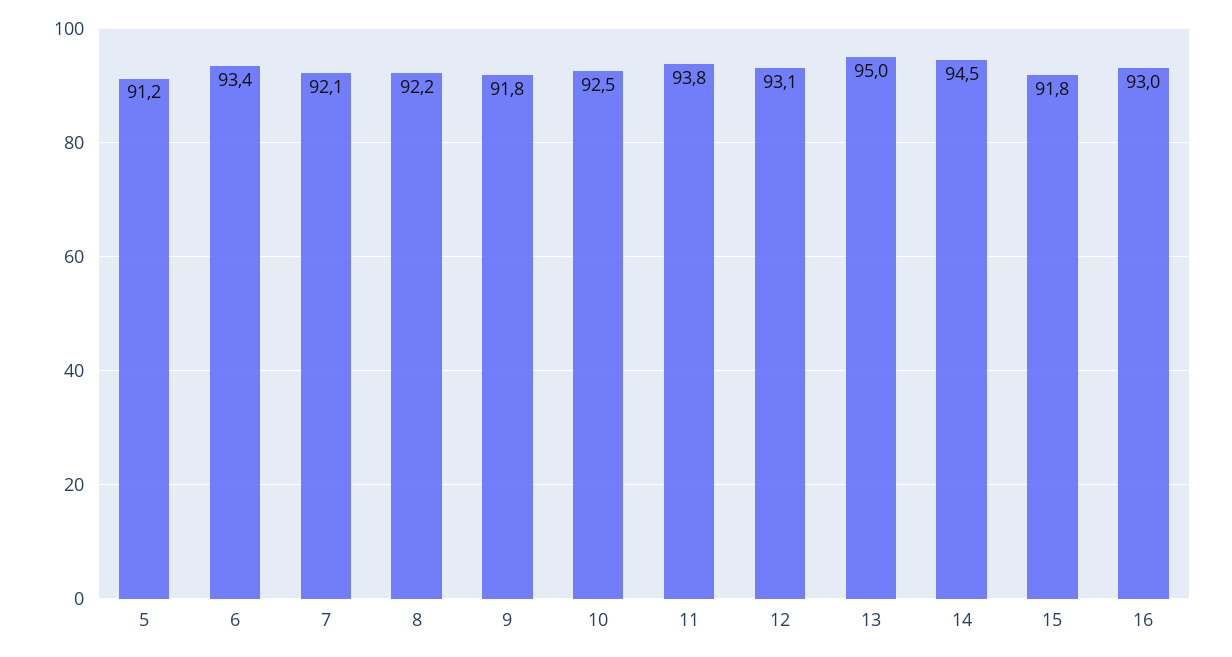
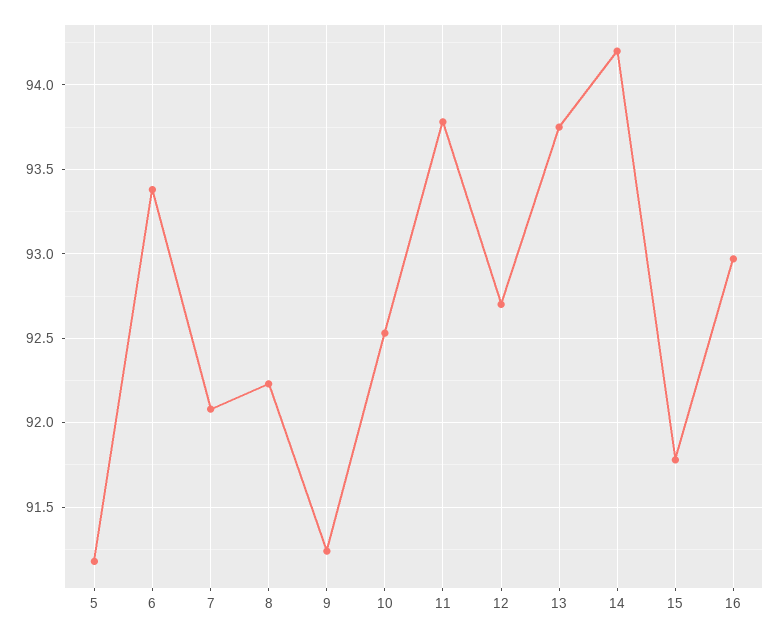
9: 91.8 -> 91.25
12: 93.1 -> 92.7
13: 95 -> 93.75
14: 94.5 -> 94.2

